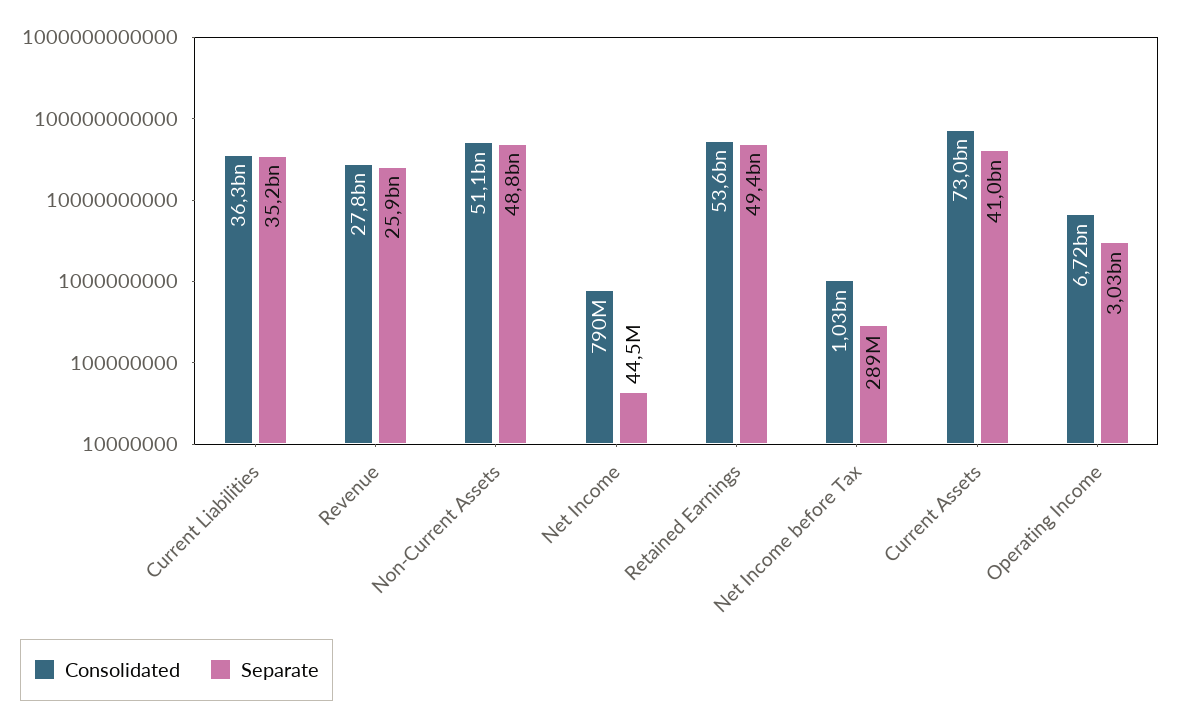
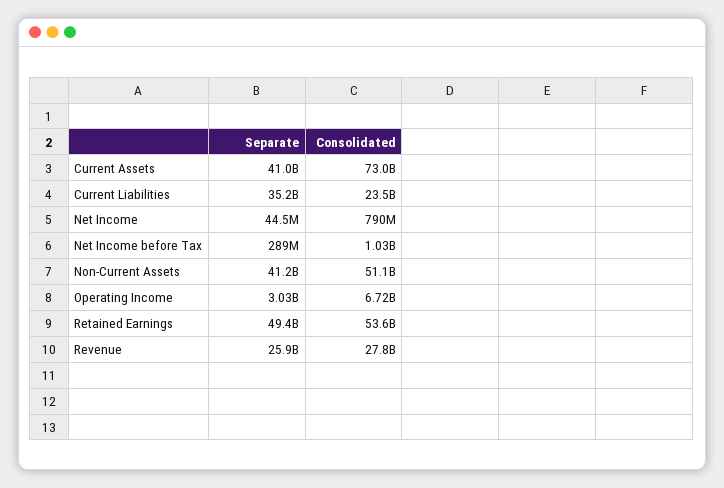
Consolidated, Current Liabilities: 36300000000 -> 23500000000
Separate, Non-Current Assets: 48800000000 -> 41200000000

